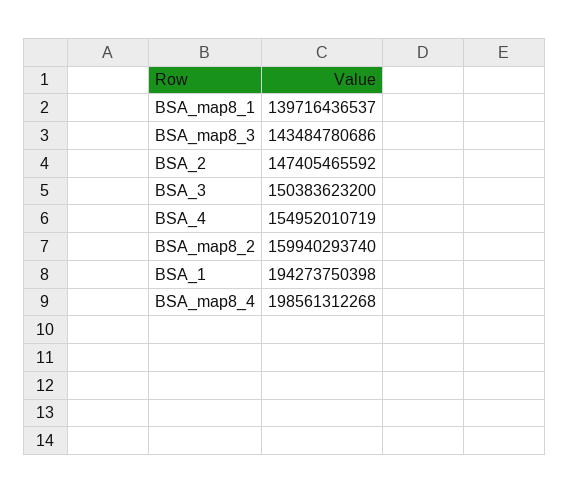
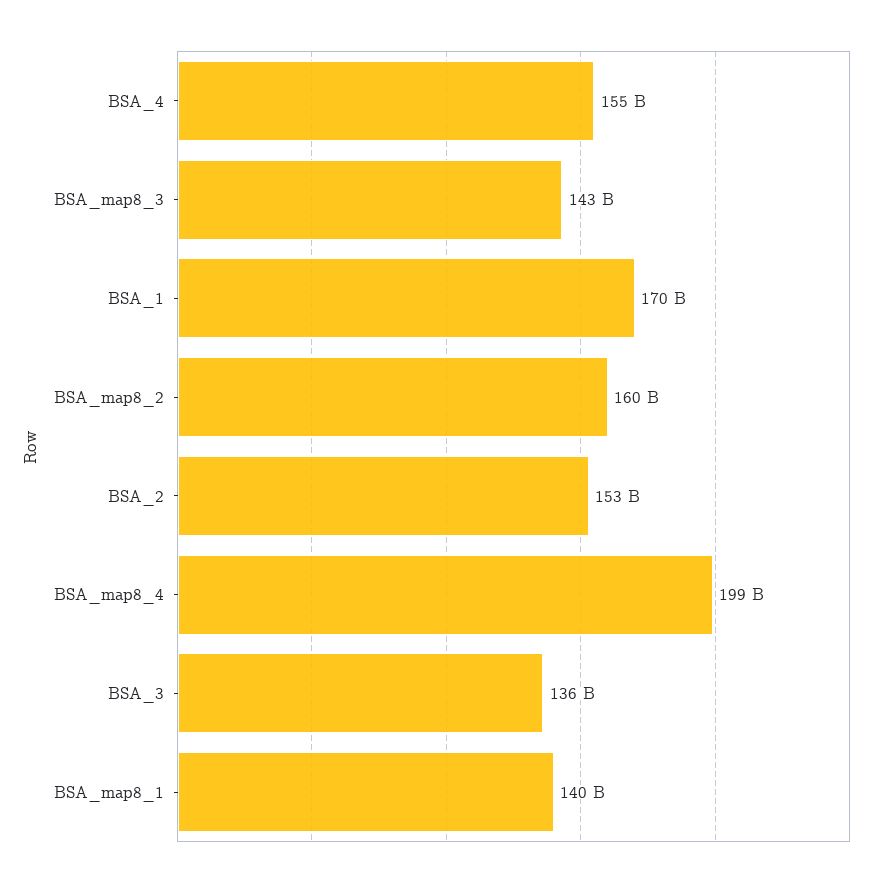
BSA_2: 147405465592 -> 153000000000
BSA_3: 150383623200 -> 136000000000
BSA_1: 194273750398 -> 170000000000

